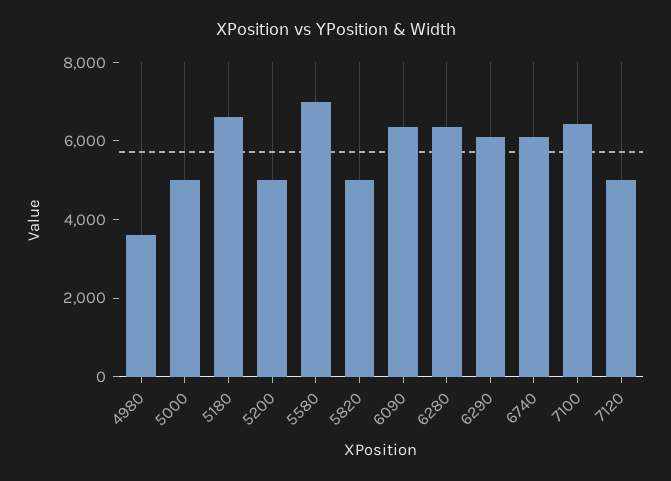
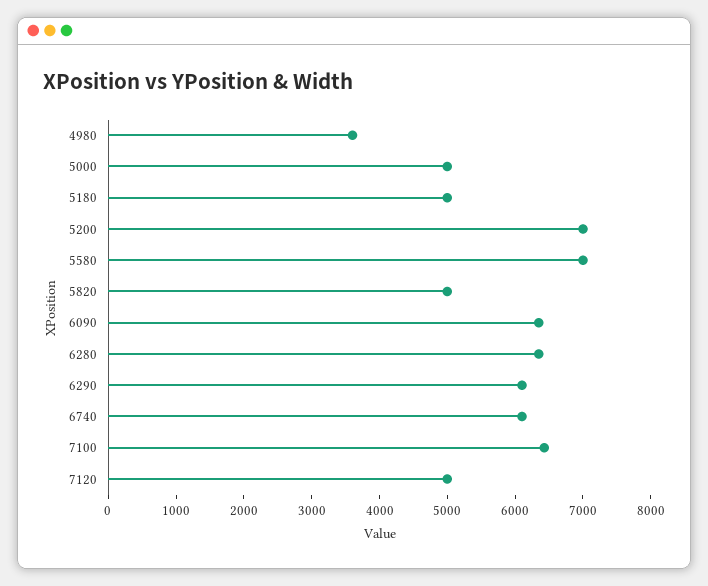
5180: 6500 -> 5000
5200: 5000 -> 7000

